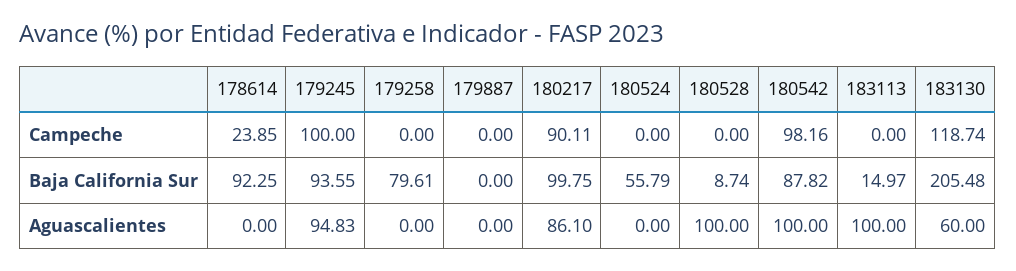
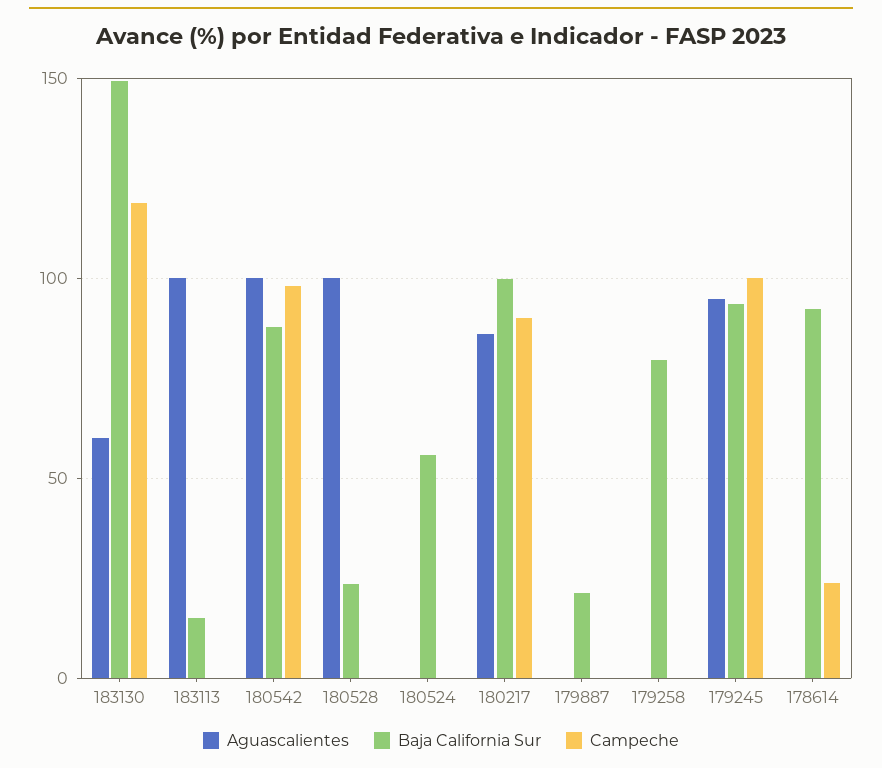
Baja California Sur, 179887: 0 -> 20
Baja California Sur, 180528: 8.74 -> 25
Baja California Sur, 183130: 205.48 -> 150

